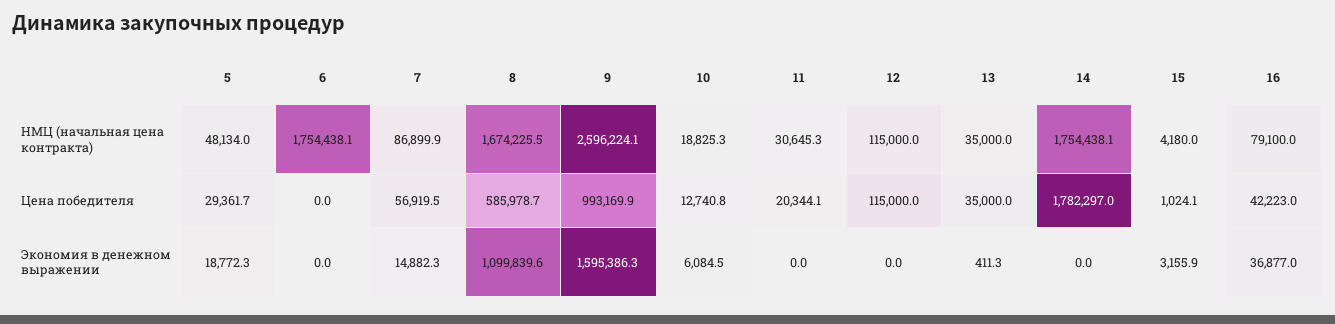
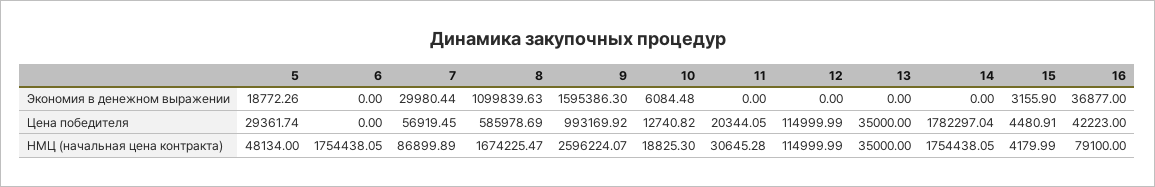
15, Цена победителя: 1024.1 -> 4480.91
7, Экономия в денежном выражении: 14882.3 -> 29980.44
13, Экономия в денежном выражении: 411.3 -> 0

